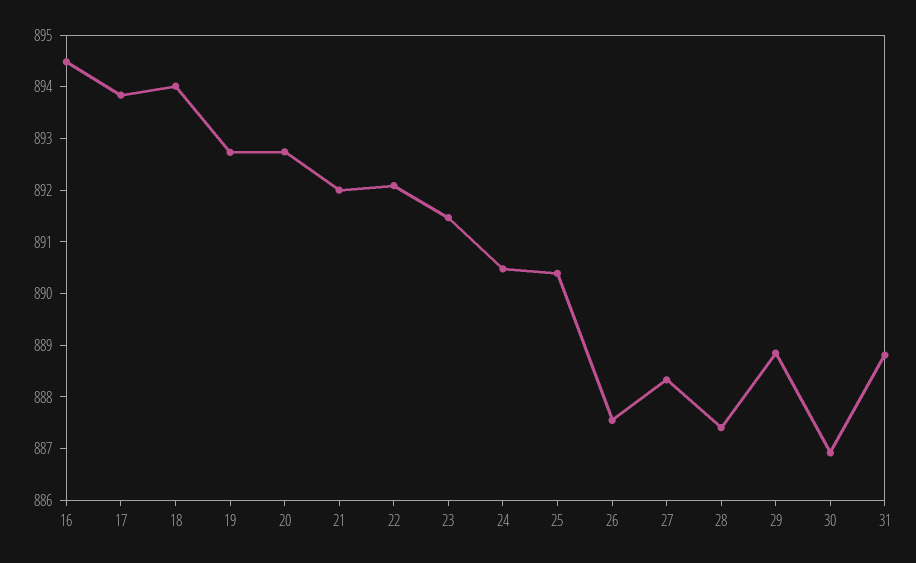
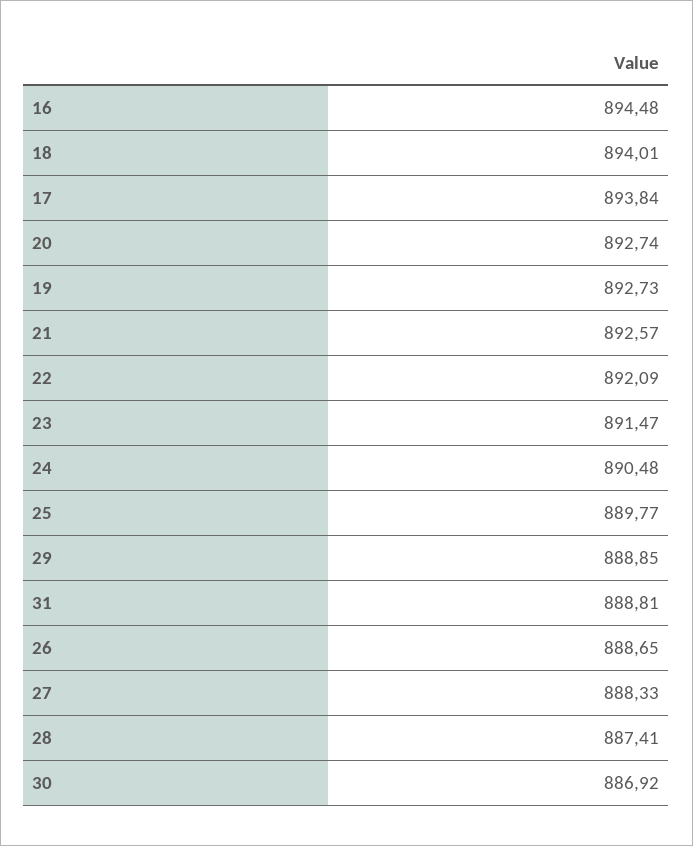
21: 892 -> 892.57
25: 890.4 -> 889.77
26: 887.6 -> 888.65

